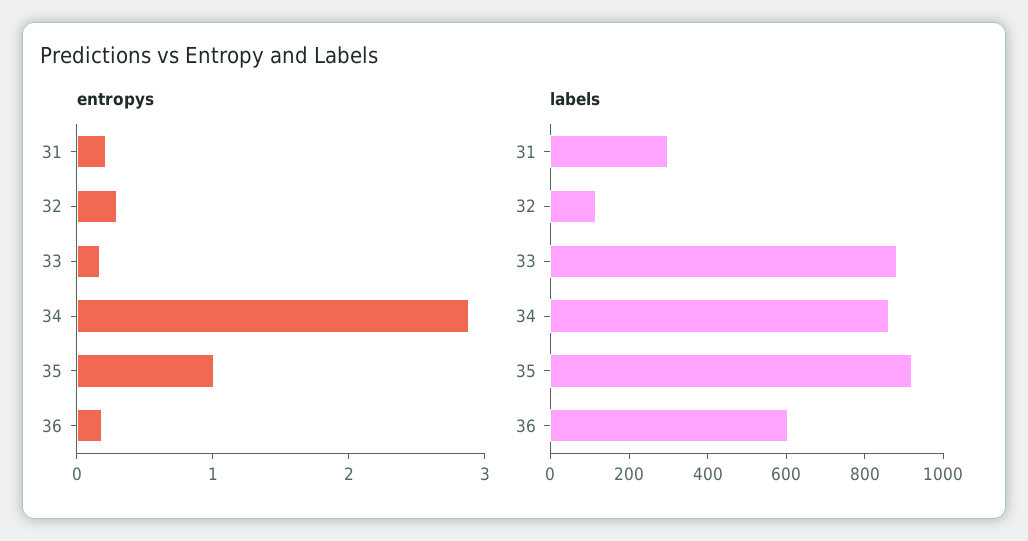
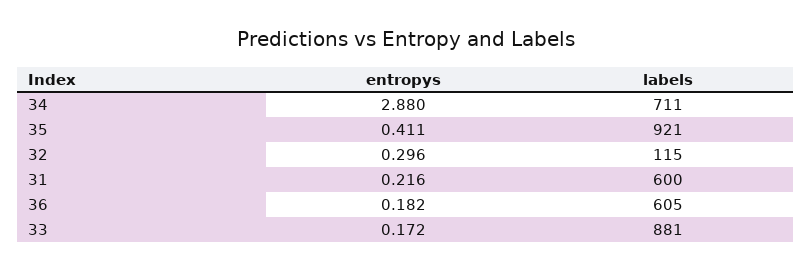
entropys, 35: 1 -> 0.411
labels, 31: 300 -> 600
labels, 34: 850 -> 711

